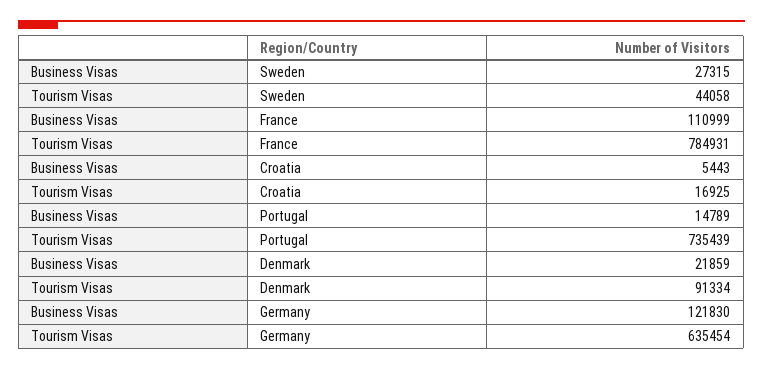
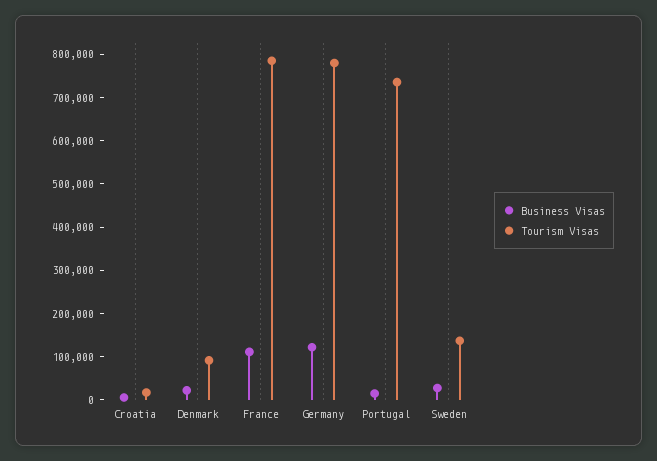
Tourism Visas, Sweden: 44058 -> 140000
Tourism Visas, Germany: 635454 -> 780000

